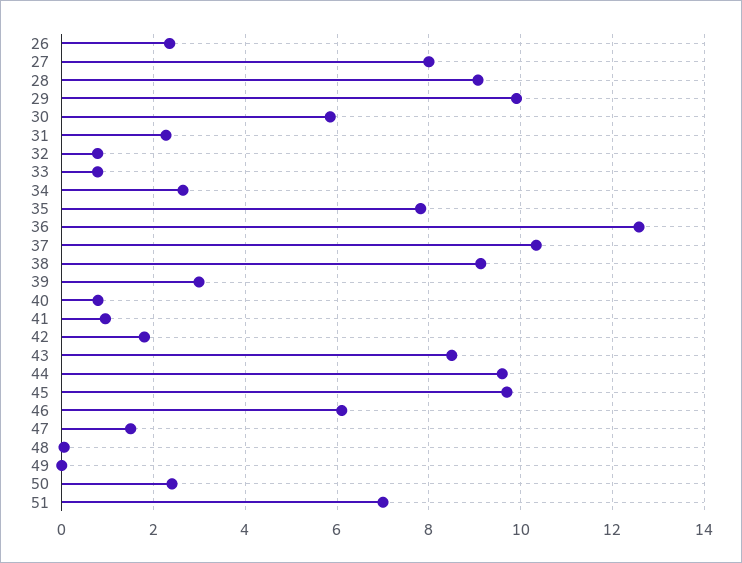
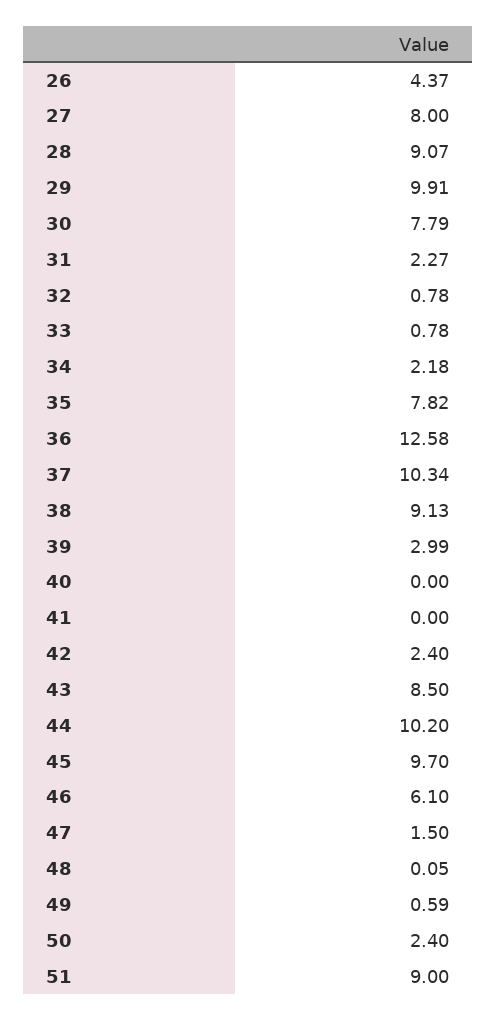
26: 2.4 -> 4.37
30: 5.8 -> 7.79
34: 2.6 -> 2.18
40: 0.8 -> 0
41: 1 -> 0
42: 1.8 -> 2.4
44: 9.6 -> 10.2
49: 0 -> 0.59
51: 7 -> 9

